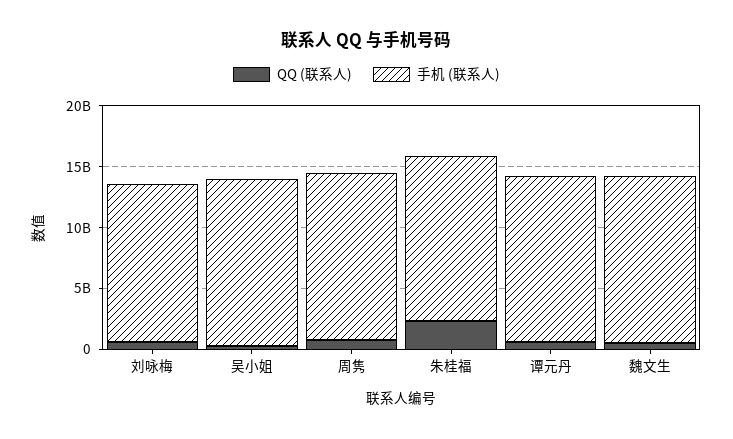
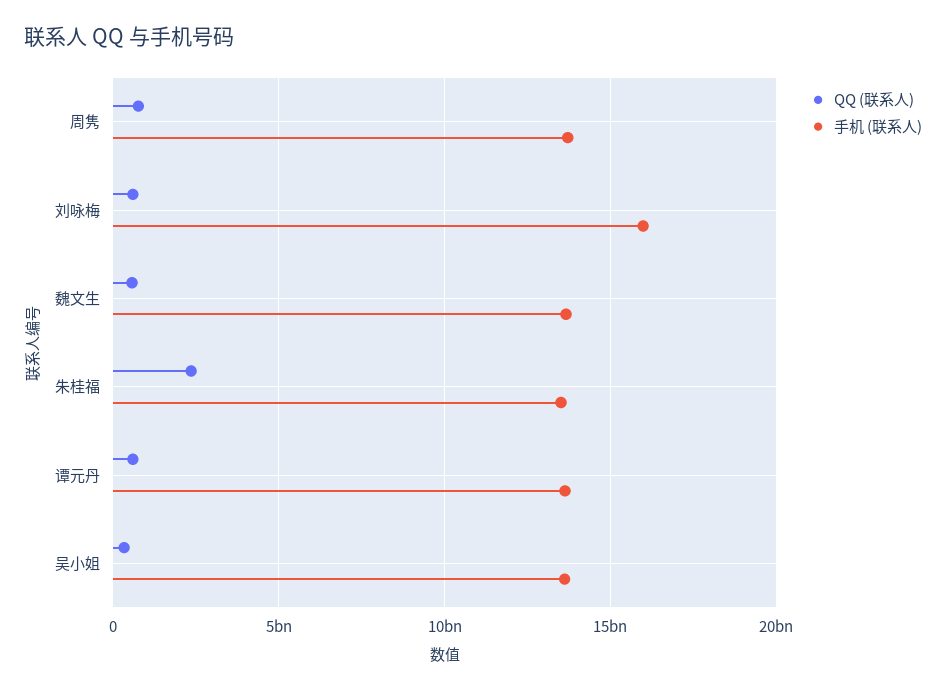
手机 (联系人), 刘咏梅: 13000000000 -> 16000000000

